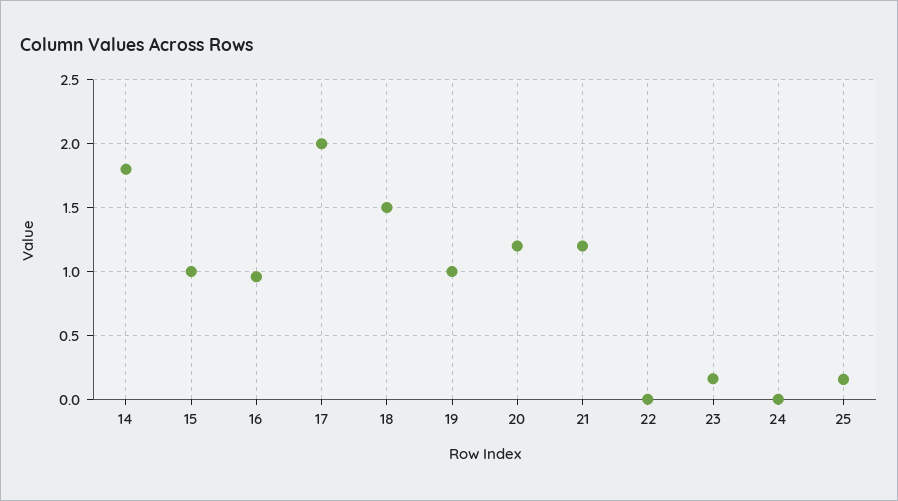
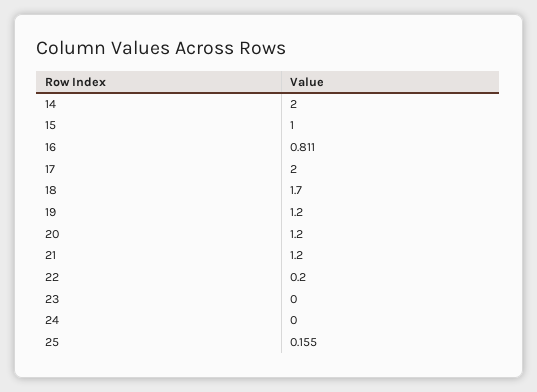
14: 1.8 -> 2
16: 0.95 -> 0.811
18: 1.5 -> 1.7
19: 1 -> 1.2
22: 0 -> 0.2
23: 0.15 -> 0

